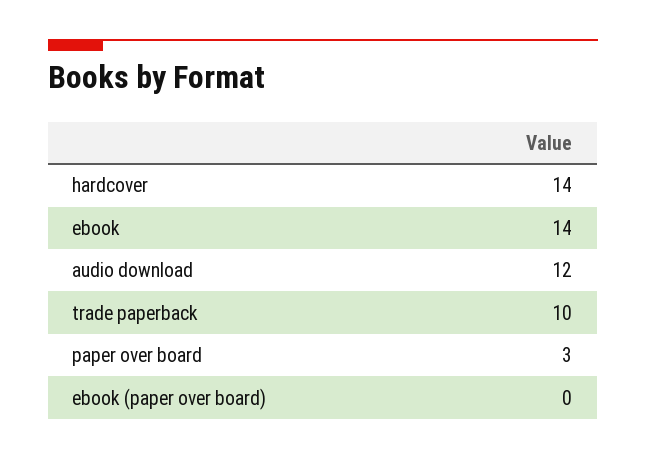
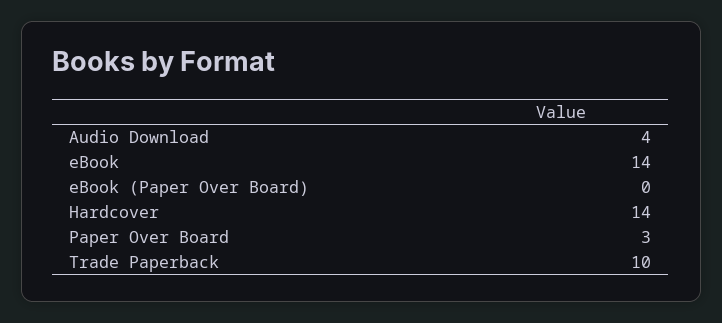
audio download: 12 -> 4

